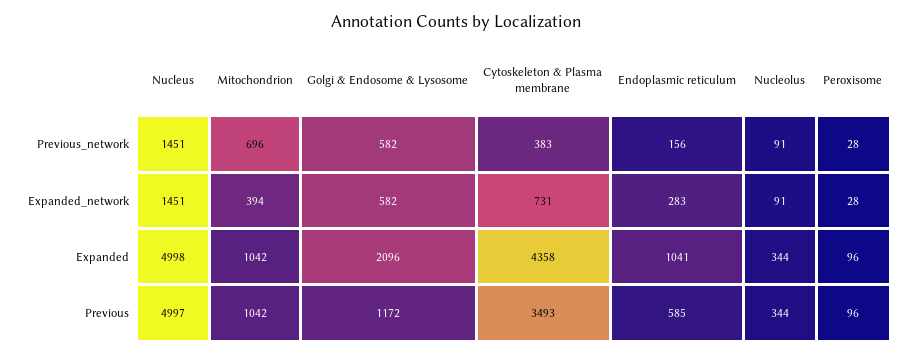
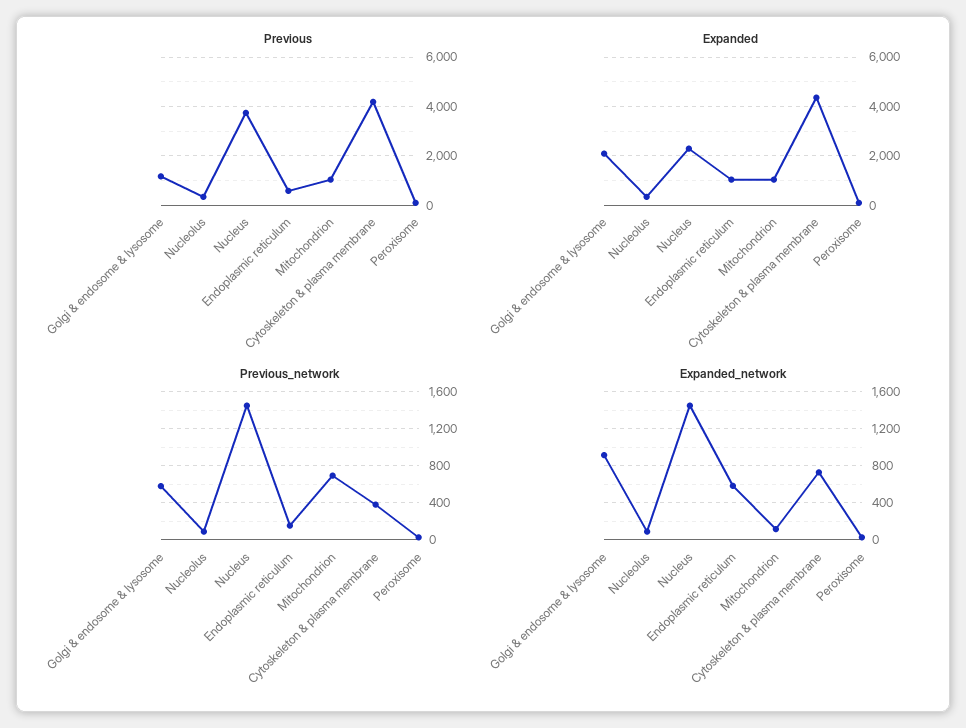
Expanded_network, Mitochondrion: 394 -> 100
Expanded_network, Golgi & Endosome & Lysosome: 582 -> 900
Expanded_network, Endoplasmic reticulum: 283 -> 600
Expanded, Nucleus: 4998 -> 2250
Previous, Nucleus: 4997 -> 3750
Previous, Cytoskeleton & Plasma membrane: 3493 -> 4250

